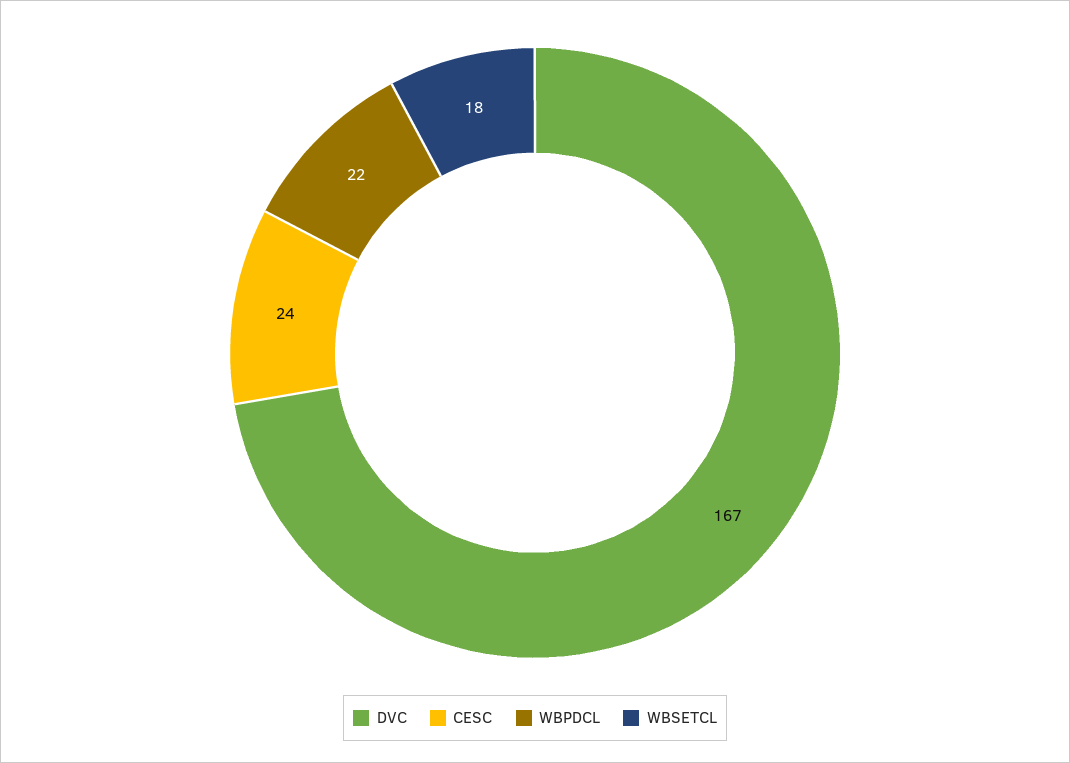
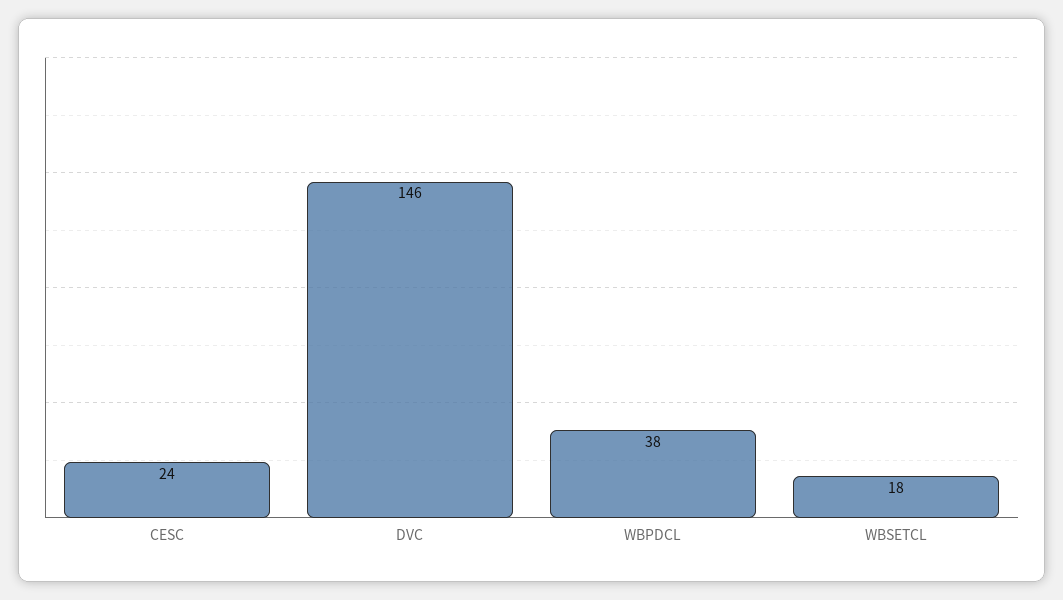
DVC: 167 -> 146
WBPDCL: 22 -> 38

